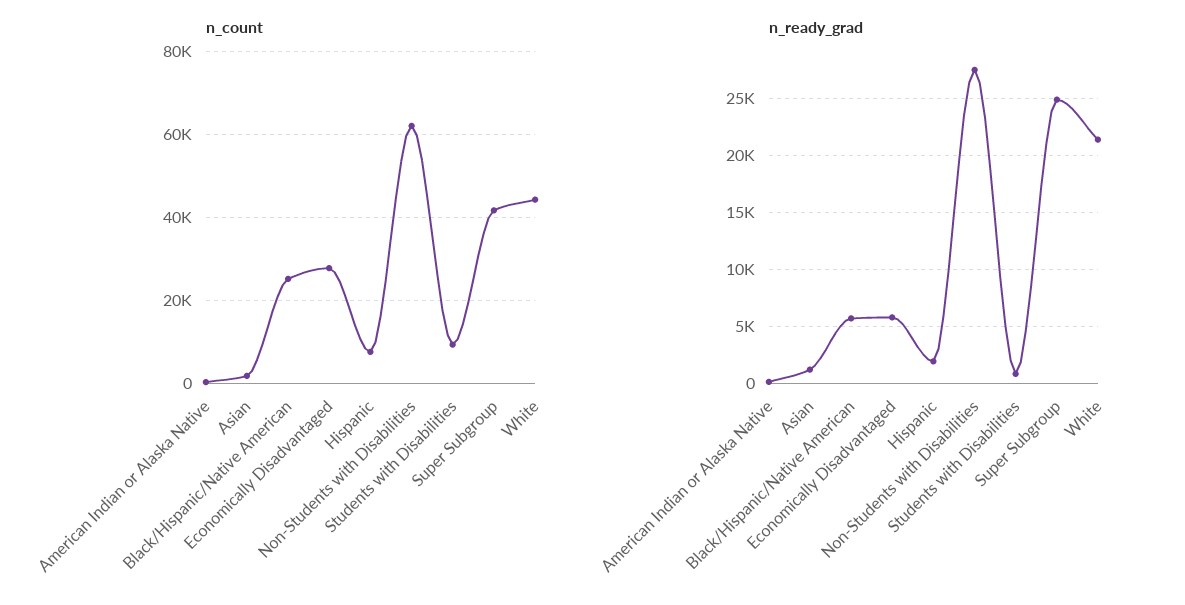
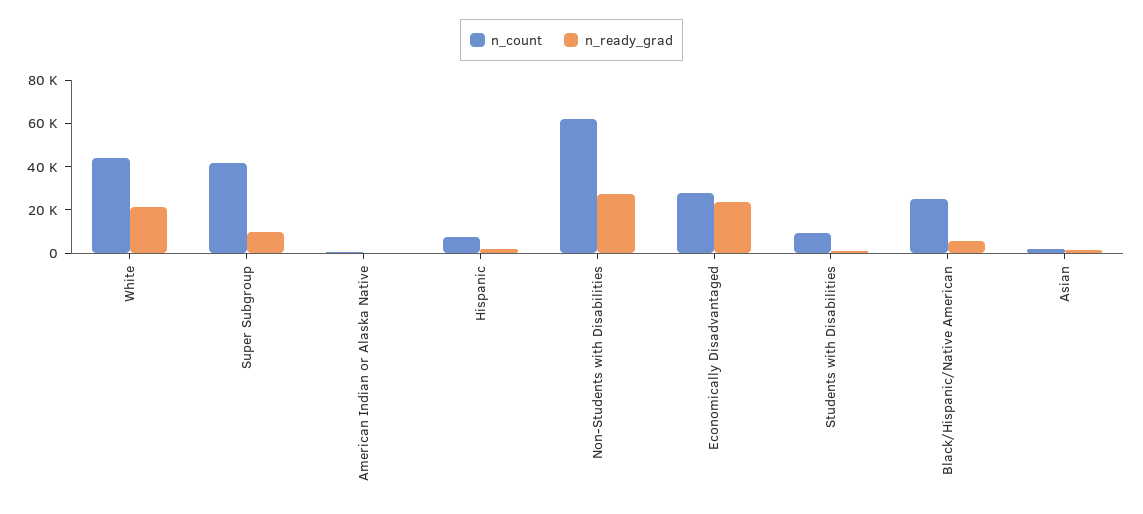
n_ready_grad, Economically Disadvantaged: 6000 -> 25000
n_ready_grad, Super Subgroup: 25000 -> 10000

